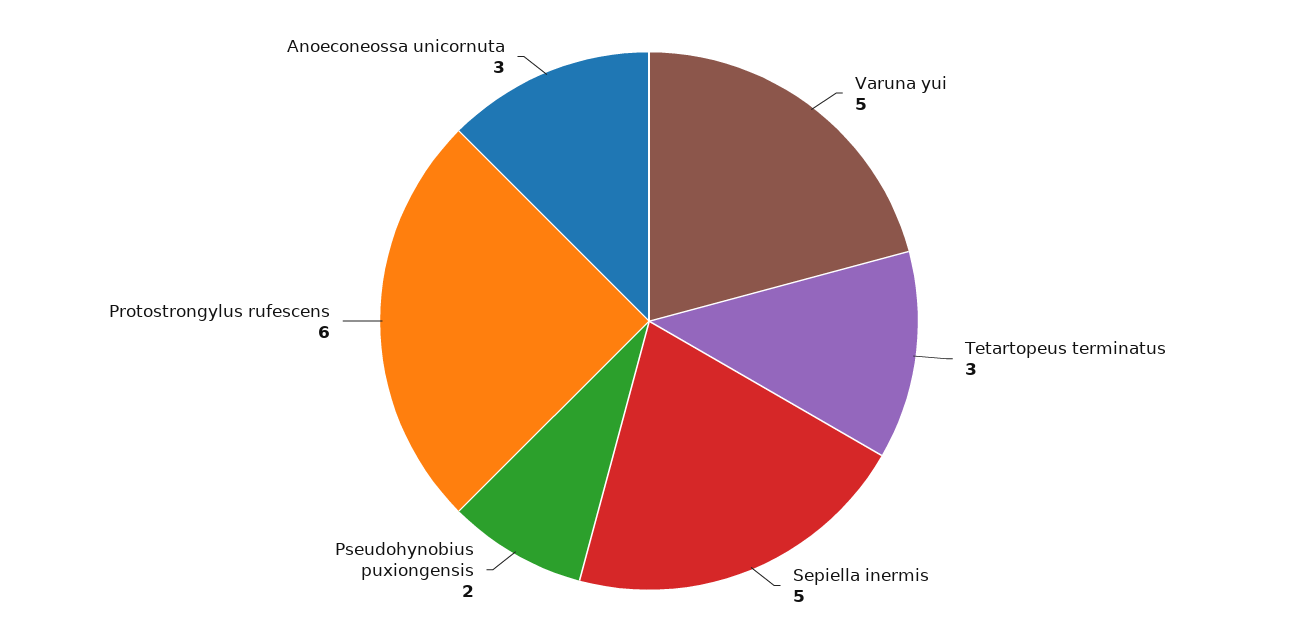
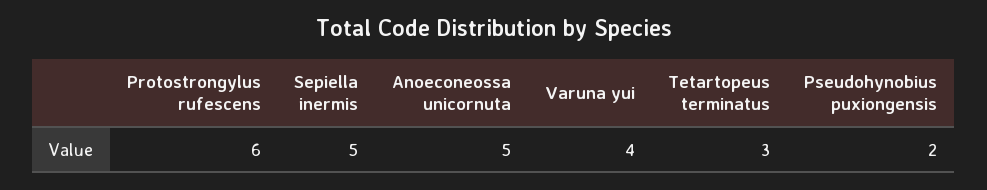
Varuna yui: 5 -> 4
Anoeconeossa unicornuta: 3 -> 5

